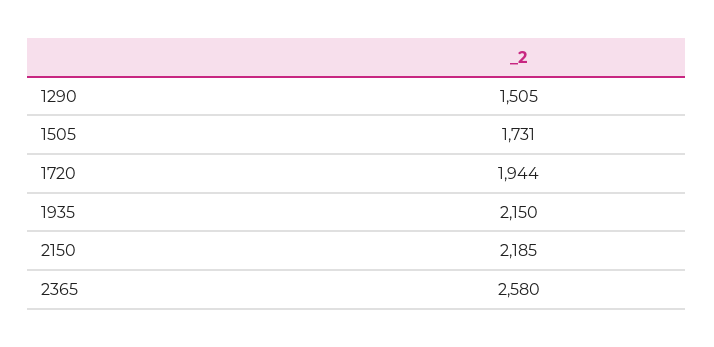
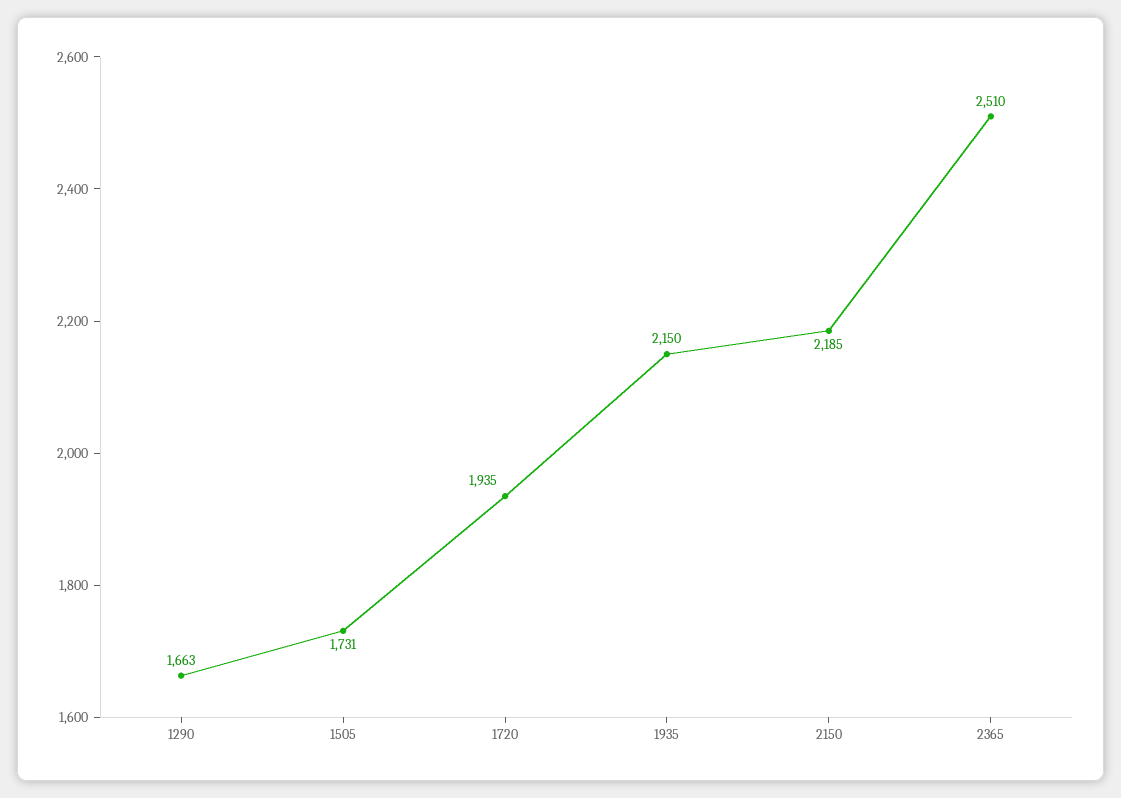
1290: 1505 -> 1663
1720: 1944 -> 1935
2365: 2580 -> 2510

